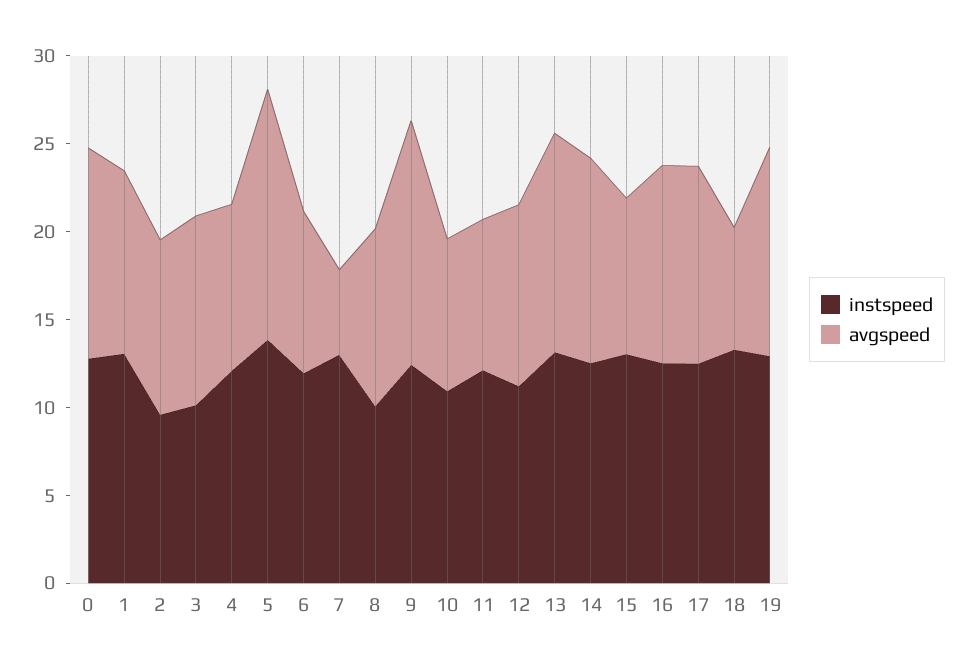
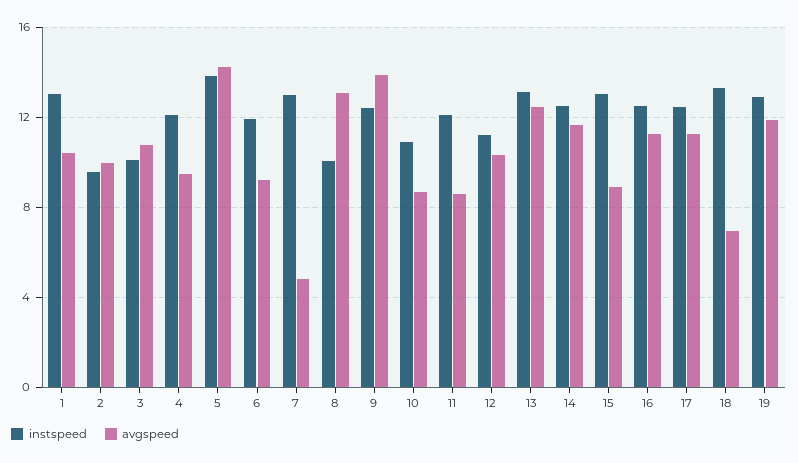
instspeed, 0: 13 -> none
avgspeed, 0: 12 -> none
avgspeed, 8: 10 -> 13

